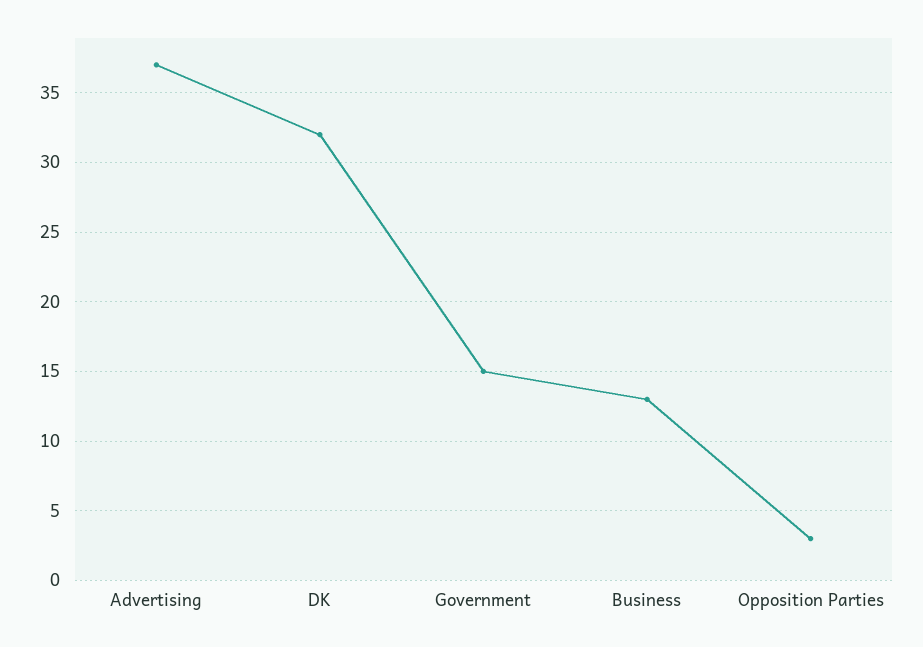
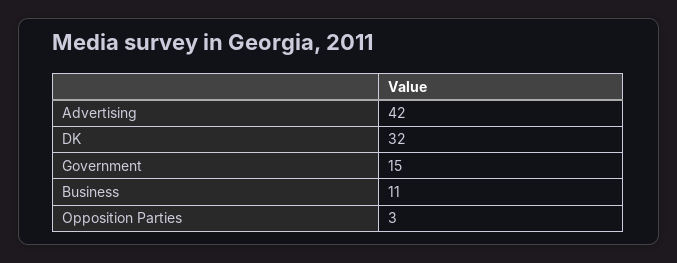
Advertising: 37 -> 42
Business: 13 -> 11

